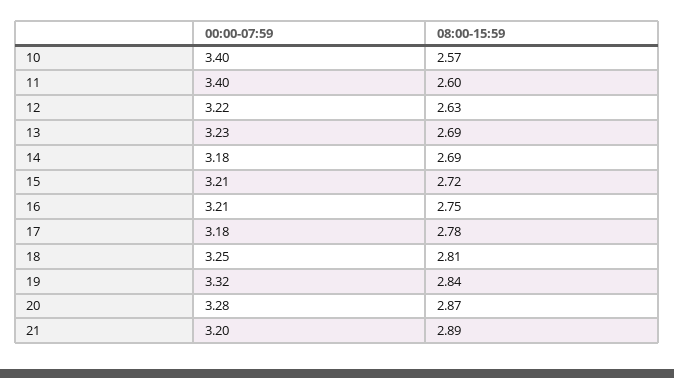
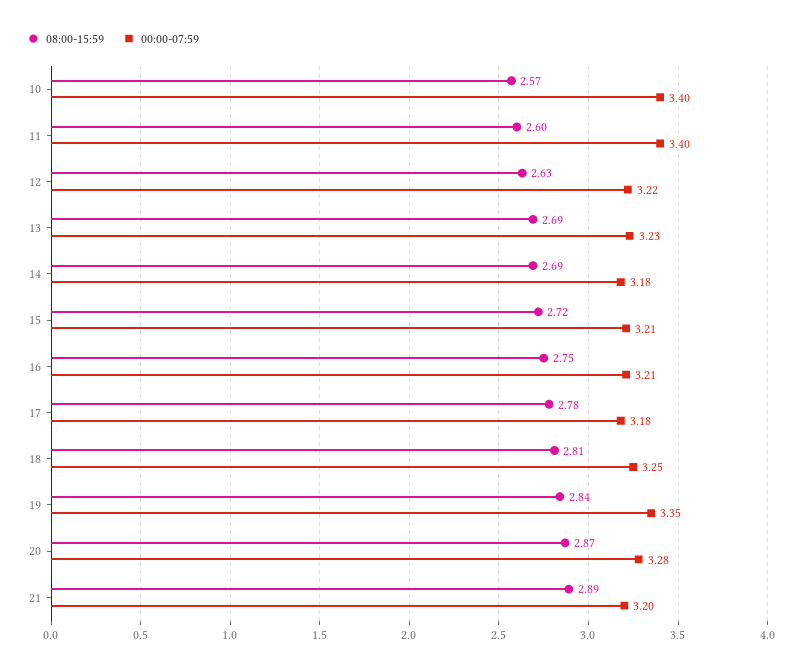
00:00-07:59, 19: 3.32 -> 3.35

